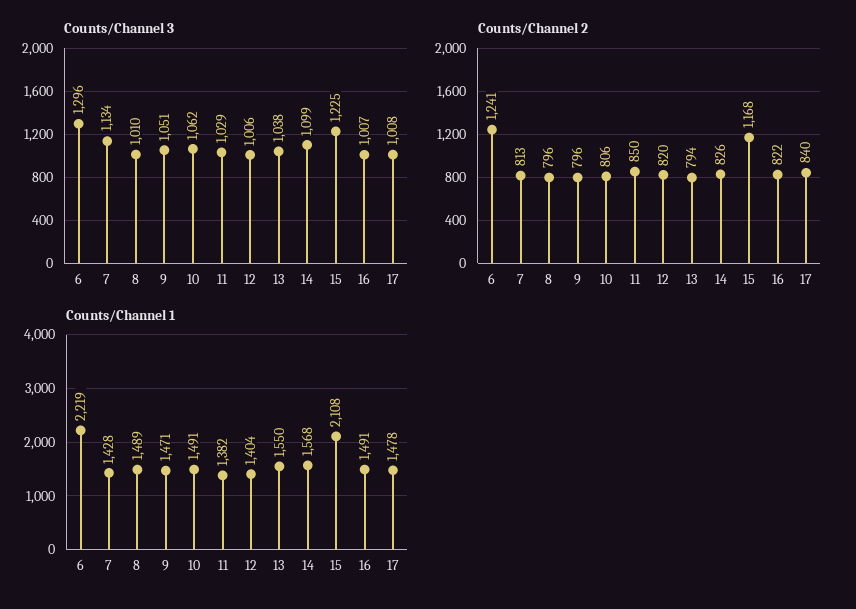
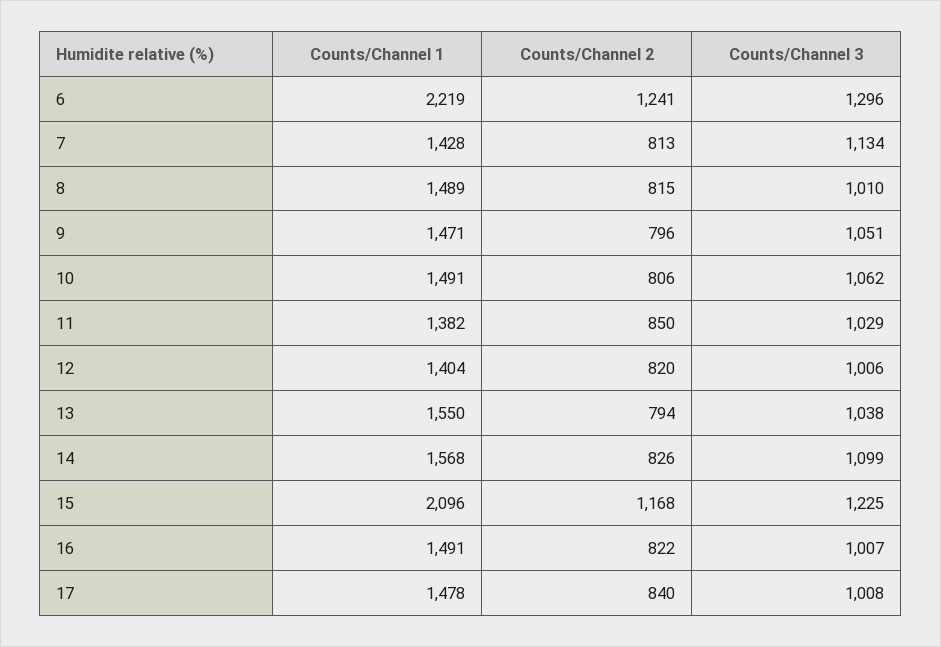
Counts/Channel 2, 8: 796 -> 815
Counts/Channel 1, 15: 2108 -> 2096

